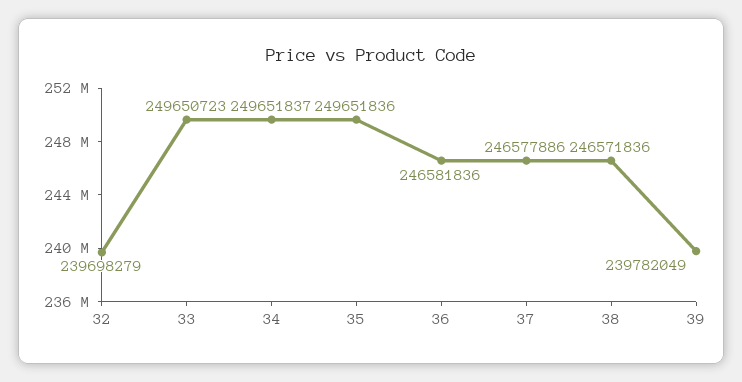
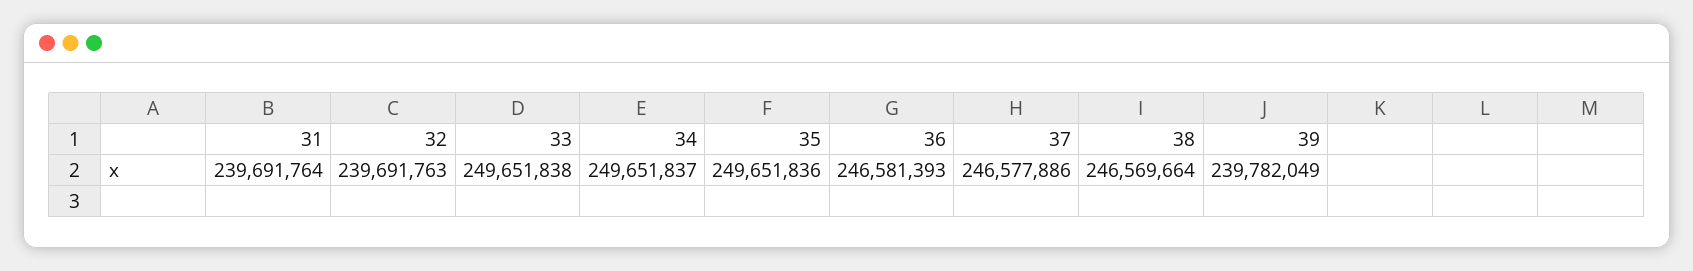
32: 239698279 -> 239691763
33: 249650723 -> 249651838
36: 246581836 -> 246581393
38: 246571836 -> 246569664
31: none -> 239691764

